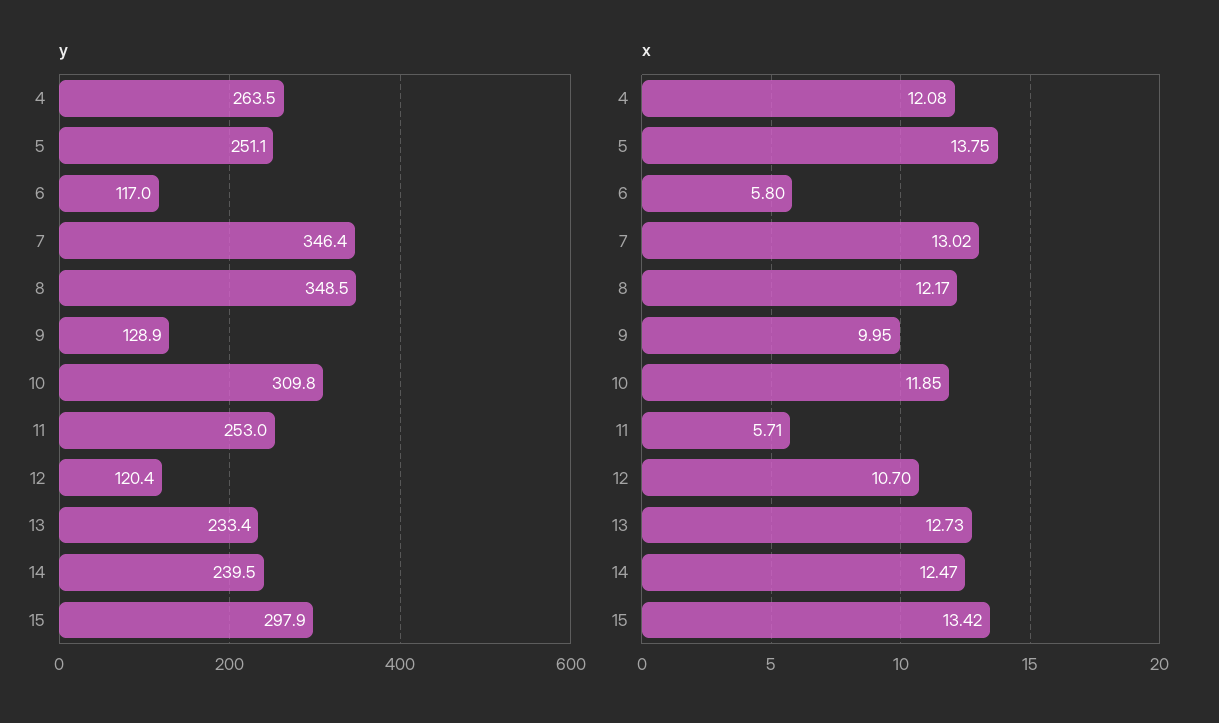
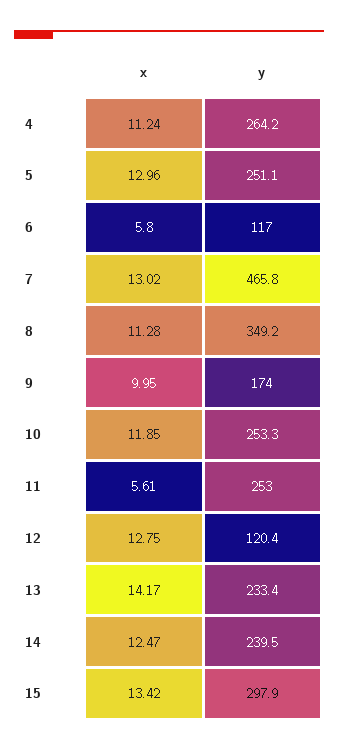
y, 4: 263.5 -> 264.2
y, 7: 346.4 -> 465.8
y, 8: 348.5 -> 349.2
y, 9: 128.9 -> 174
y, 10: 309.8 -> 253.3
x, 4: 12.08 -> 11.24
x, 5: 13.75 -> 12.96
x, 8: 12.17 -> 11.28
x, 11: 5.71 -> 5.61
x, 12: 10.7 -> 12.75
x, 13: 12.73 -> 14.17

